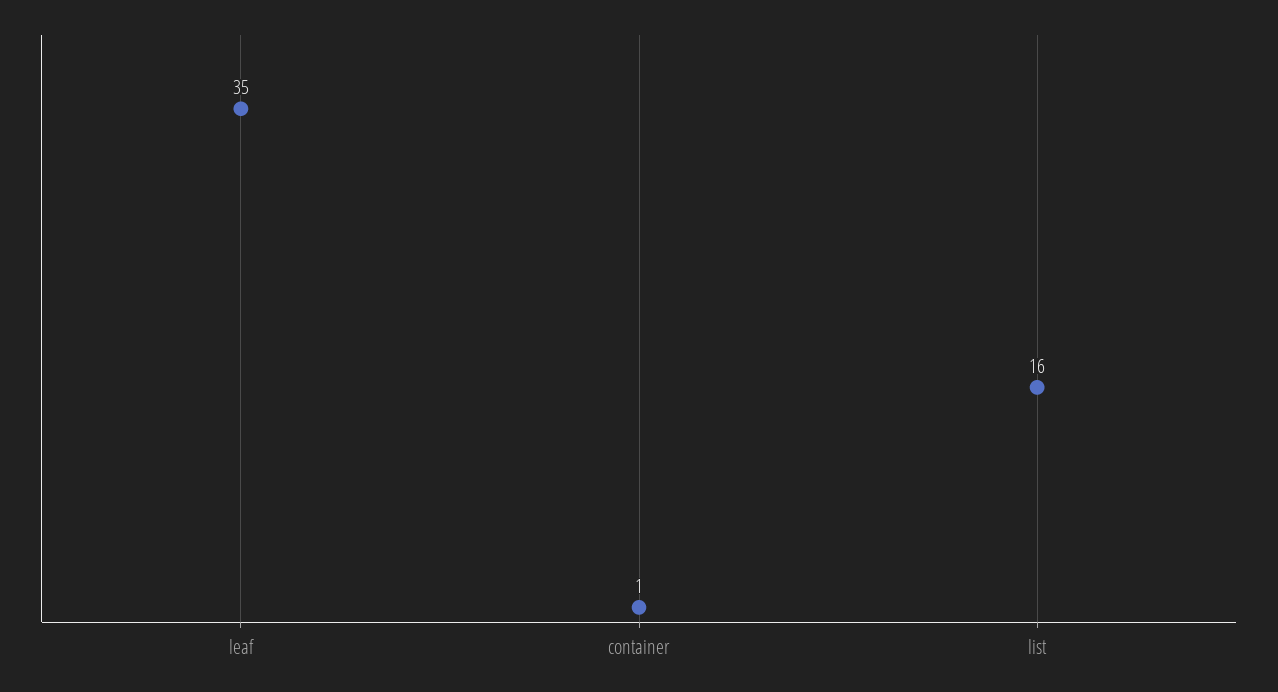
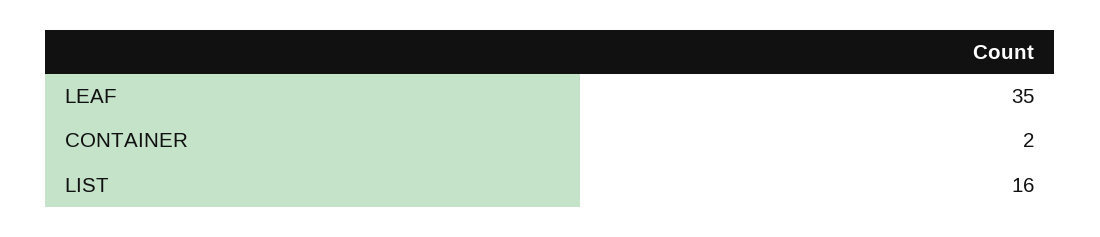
container: 1 -> 2

